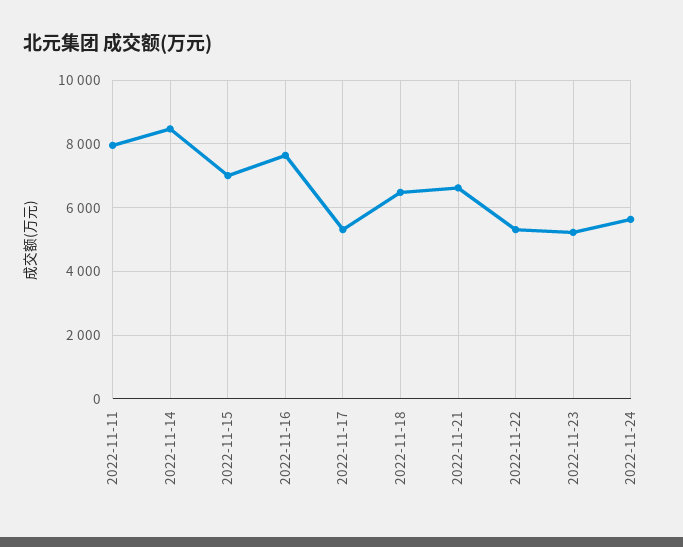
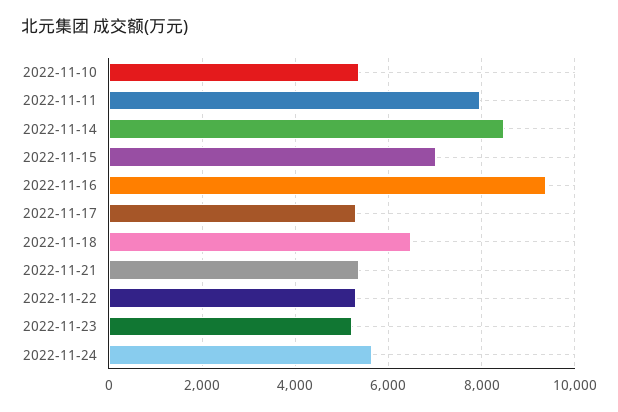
2022-11-16: 7600 -> 9400
2022-11-21: 6600 -> 5400
2022-11-10: none -> 5400

